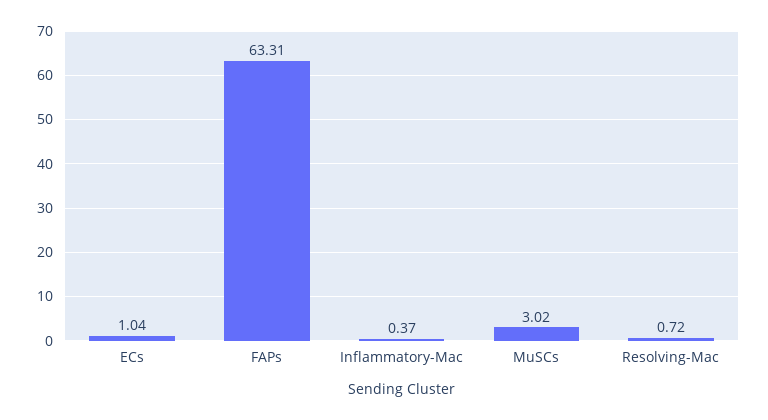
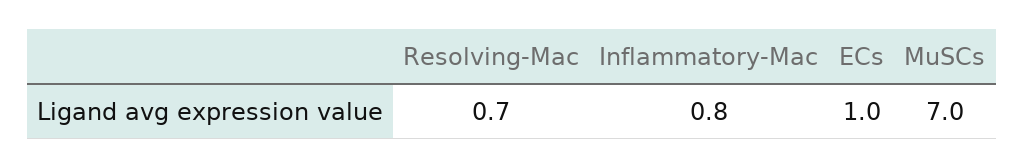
FAPs: 63.31 -> none
Inflammatory-Mac: 0.37 -> 0.8
MuSCs: 3.02 -> 7

